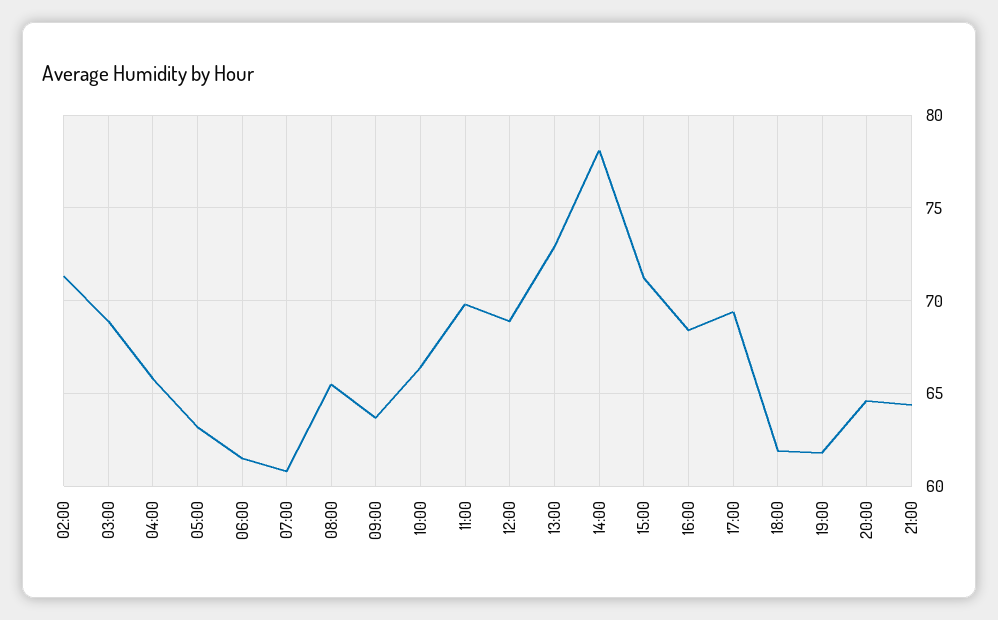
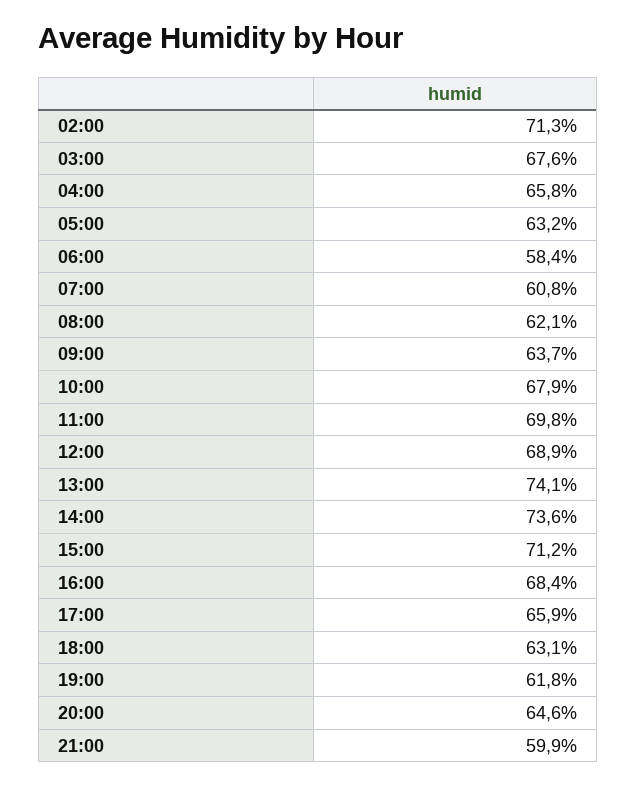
03:00: 69 -> 67.6
06:00: 61.5 -> 58.4
08:00: 65.5 -> 62.1
10:00: 66.5 -> 67.9
13:00: 73 -> 74.1
14:00: 78 -> 73.6
17:00: 69.5 -> 65.9
18:00: 62 -> 63.1
21:00: 64.5 -> 59.9

